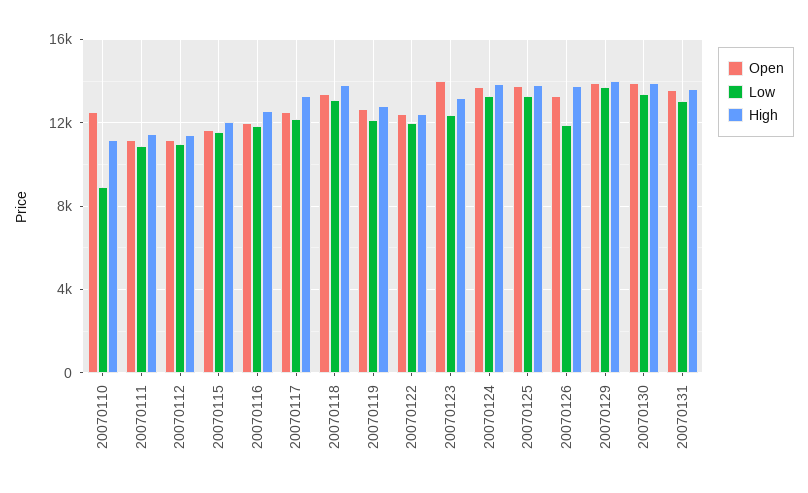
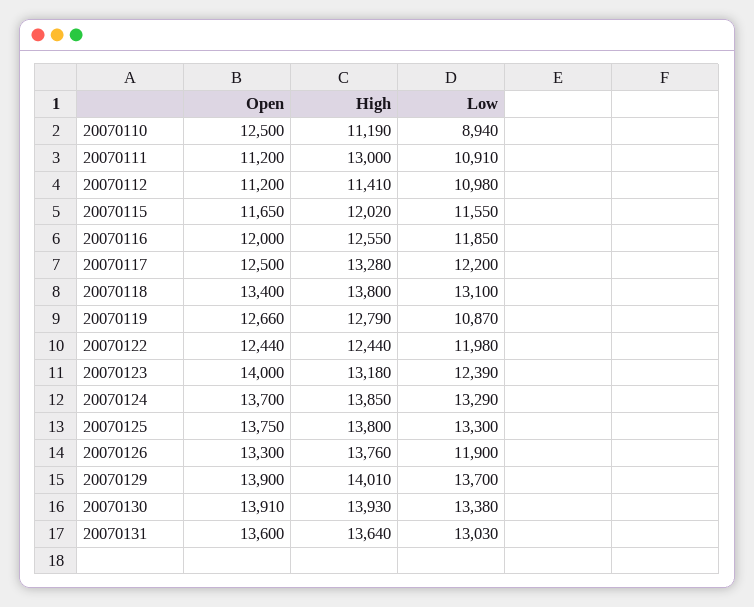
High, 20070111: 11500 -> 13000
Low, 20070119: 12000 -> 10870

